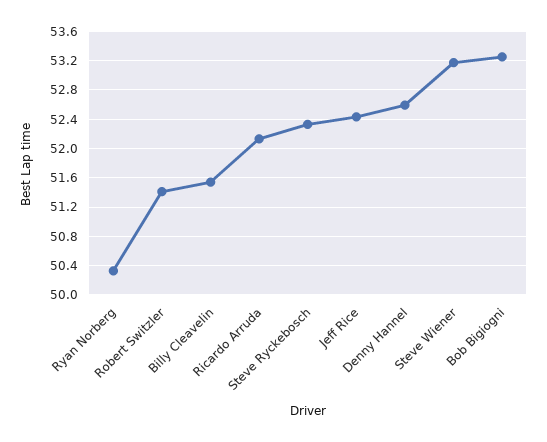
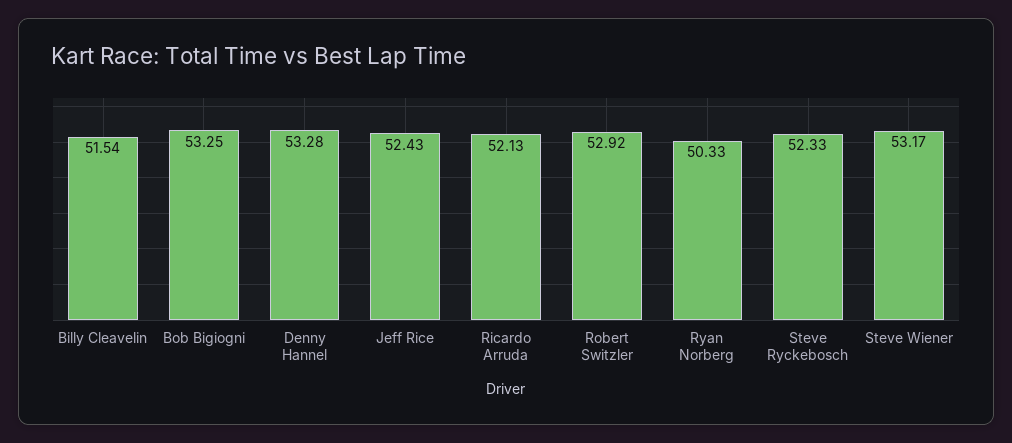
Robert Switzler: 51.4 -> 52.92
Denny Hannel: 52.6 -> 53.28

